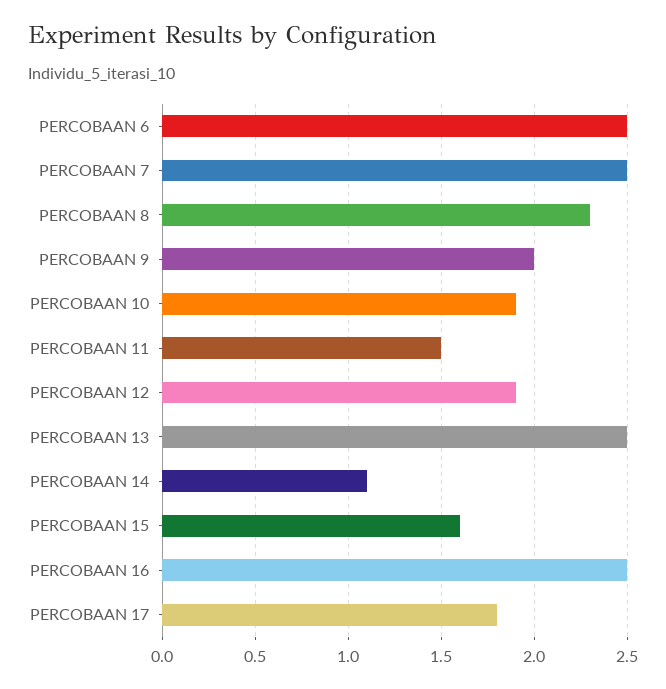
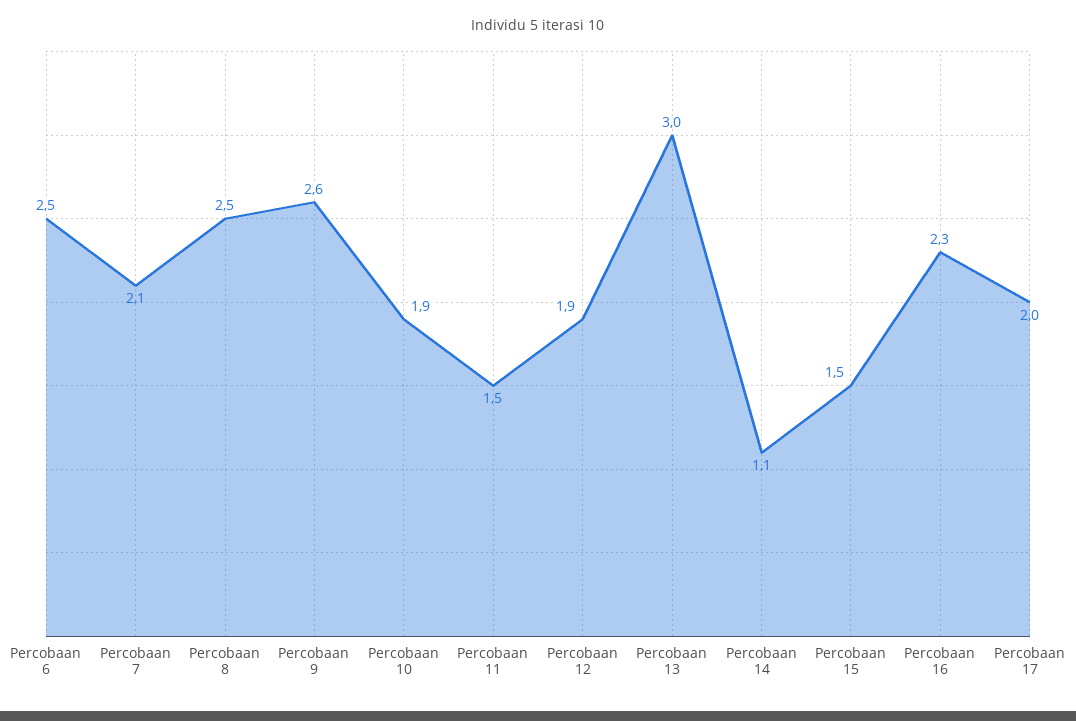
PERCOBAAN 7: 2.5 -> 2.1
PERCOBAAN 8: 2.3 -> 2.5
PERCOBAAN 9: 2 -> 2.6
PERCOBAAN 13: 2.5 -> 3
PERCOBAAN 15: 1.6 -> 1.5
PERCOBAAN 16: 2.5 -> 2.3
PERCOBAAN 17: 1.8 -> 2

